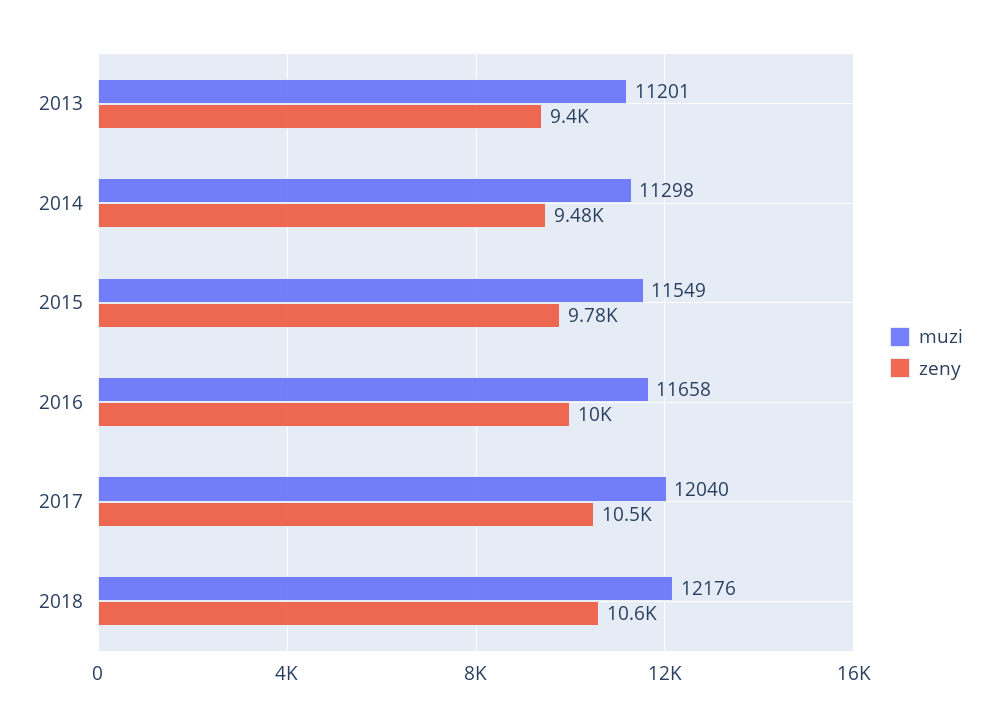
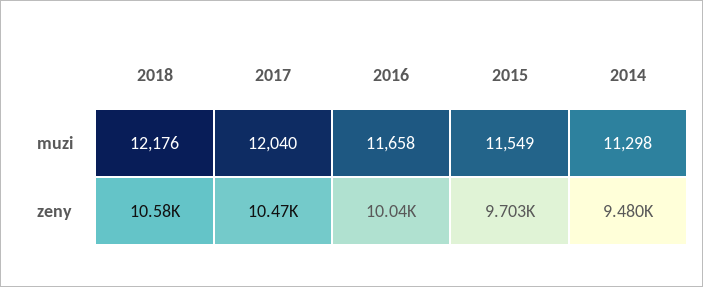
muzi, 2013: 11201 -> none
zeny, 2013: 9400 -> none
zeny, 2015: 9780 -> 9703

